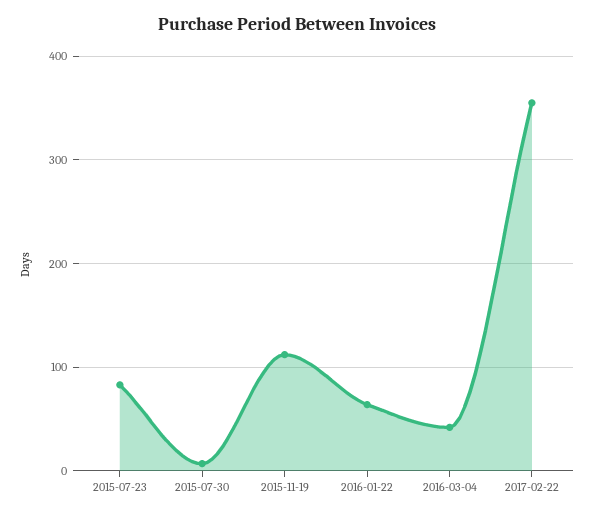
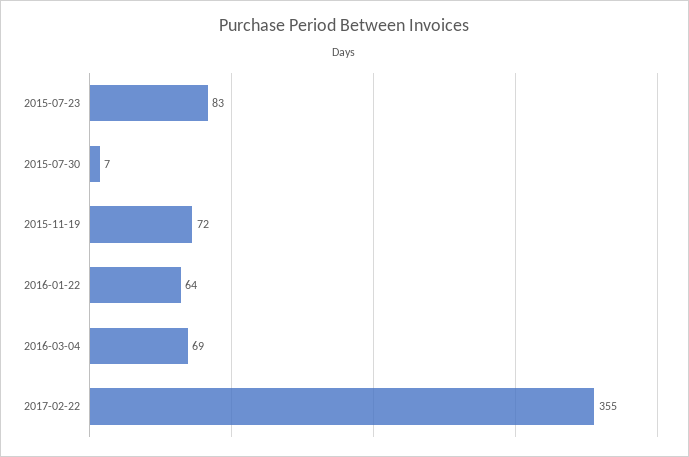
2015-11-19: 110 -> 72
2016-03-04: 40 -> 69

